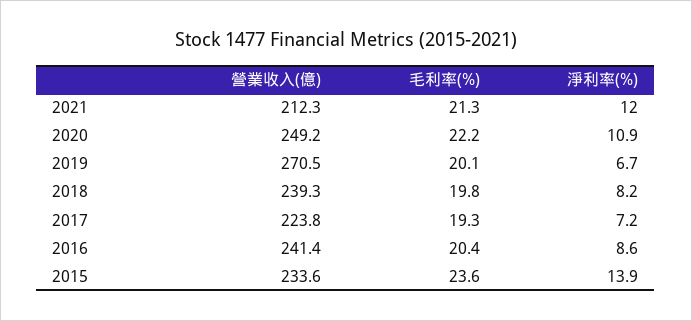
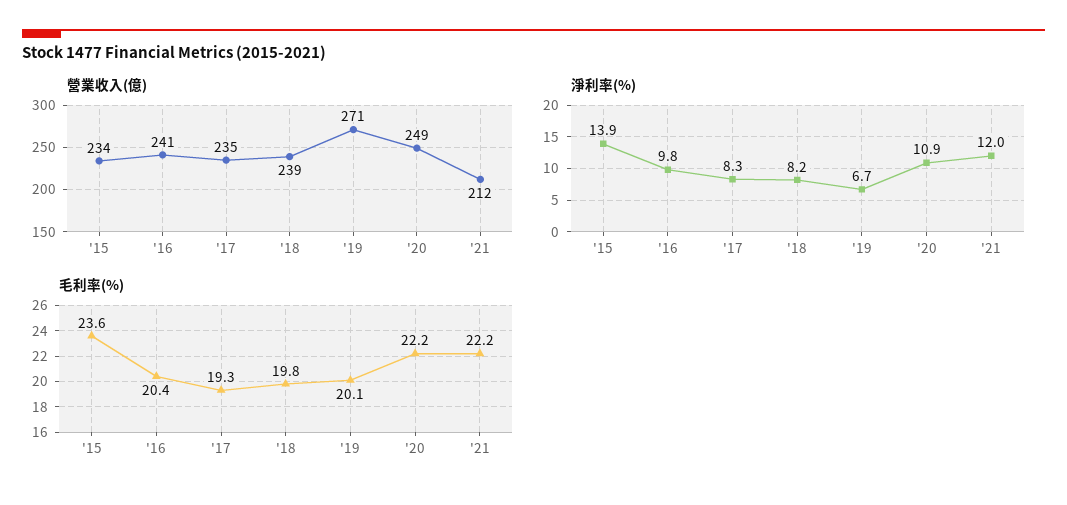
毛利率(%), 2021: 21.3 -> 22.2
營業收入(億), 2017: 223.8 -> 235
淨利率(%), 2017: 7.2 -> 8.3
淨利率(%), 2016: 8.6 -> 9.8

